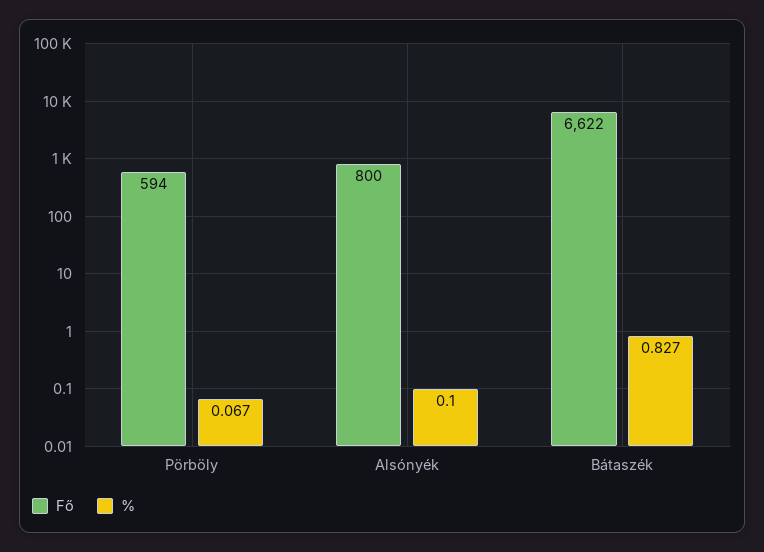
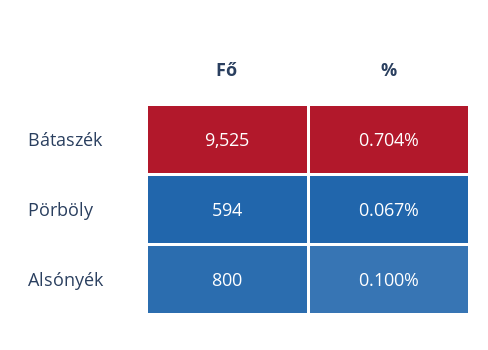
Fő, Bátaszék: 6622 -> 9525
%, Bátaszék: 0.827 -> 0.704

